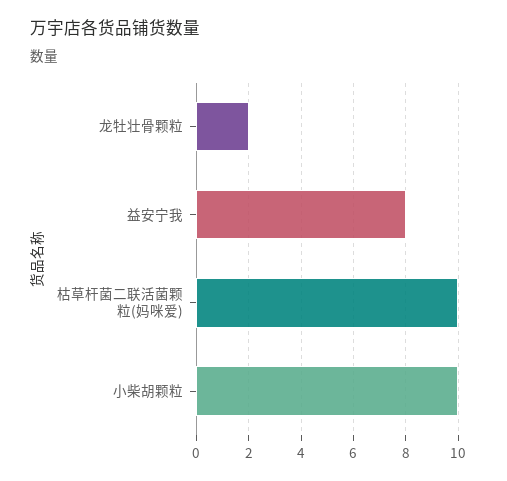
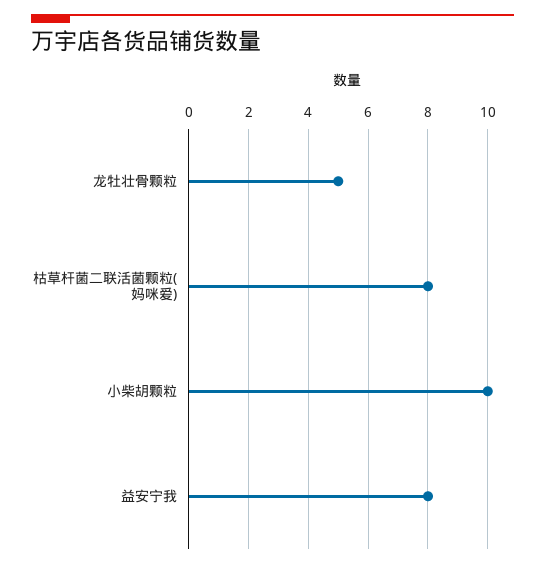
龙牡壮骨颗粒: 2 -> 5
枯草杆菌二联活菌颗粒(妈咪爱): 10 -> 8

